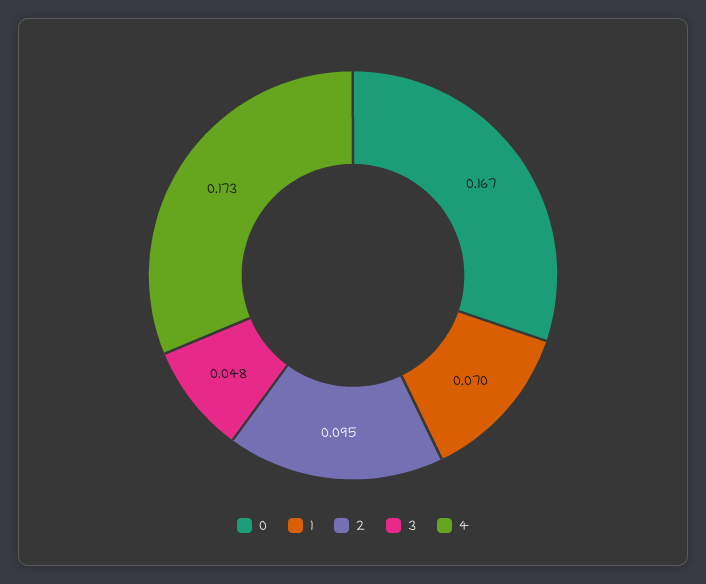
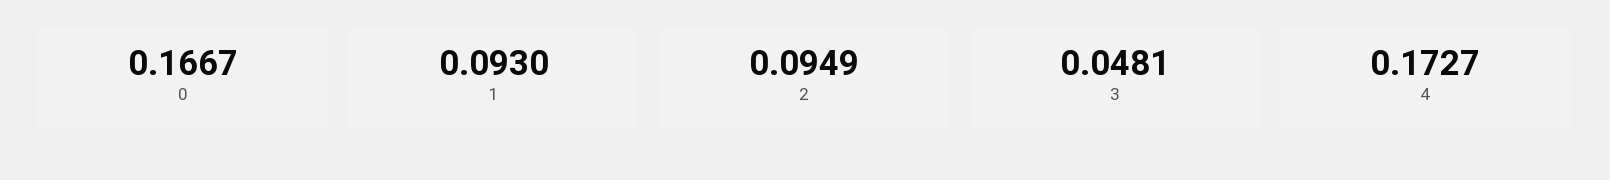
1: 0.07 -> 0.093

